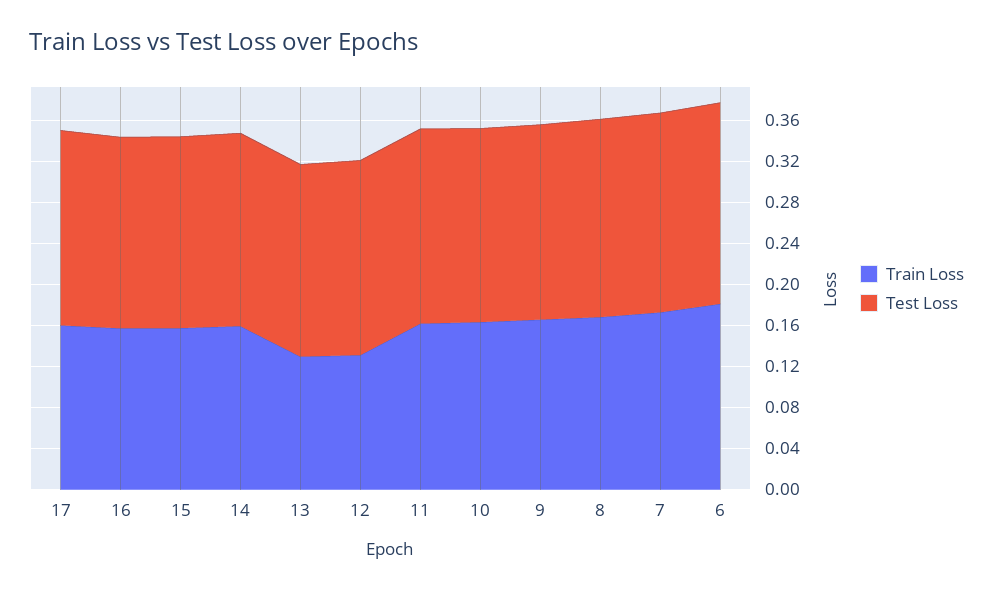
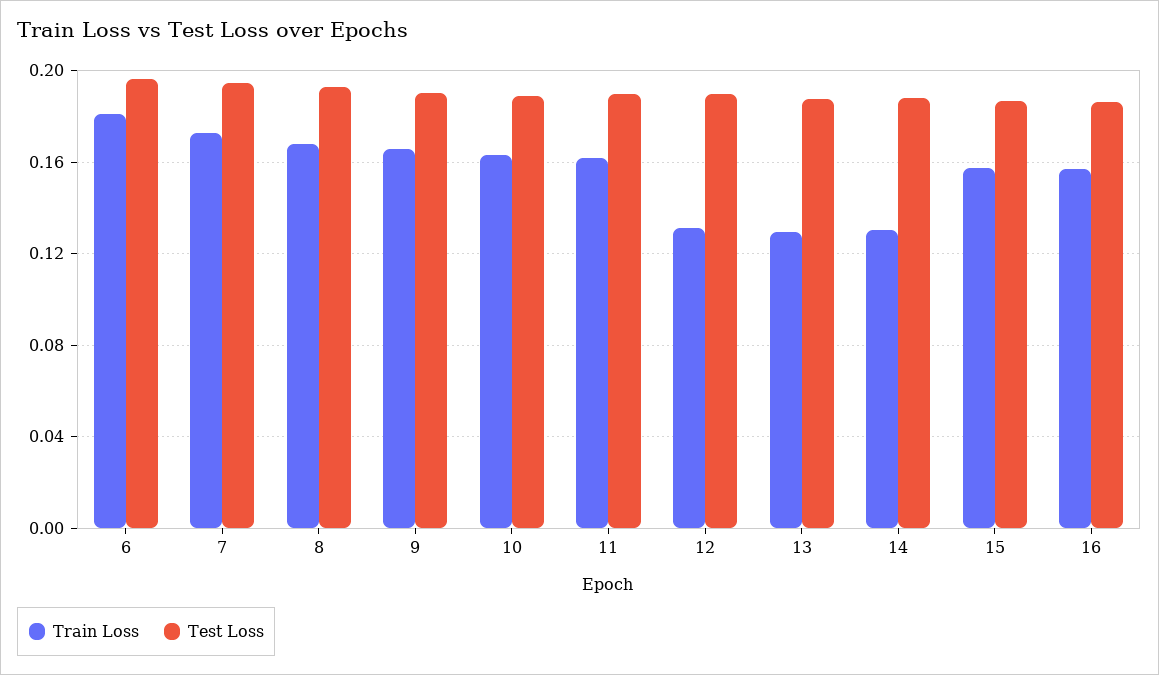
Train Loss, 17: 0.16 -> none
Test Loss, 17: 0.19 -> none
Train Loss, 14: 0.16 -> 0.13

